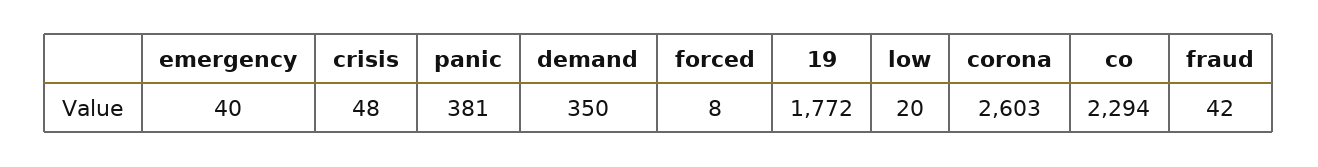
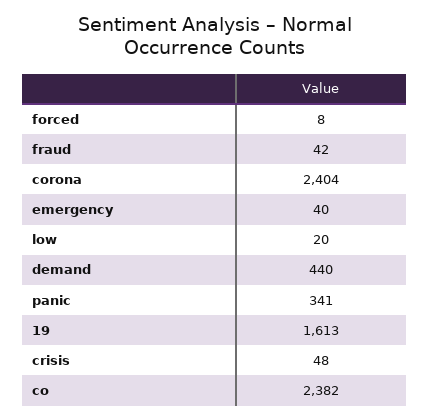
panic: 381 -> 341
demand: 350 -> 440
19: 1772 -> 1613
corona: 2603 -> 2404
co: 2294 -> 2382

